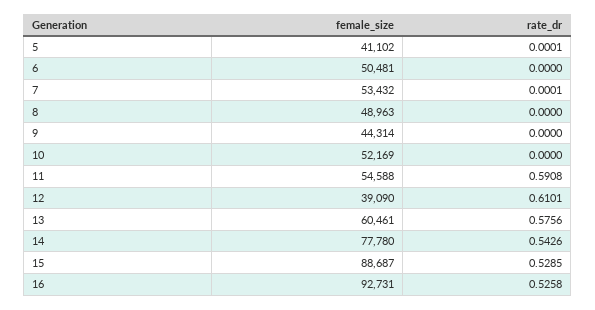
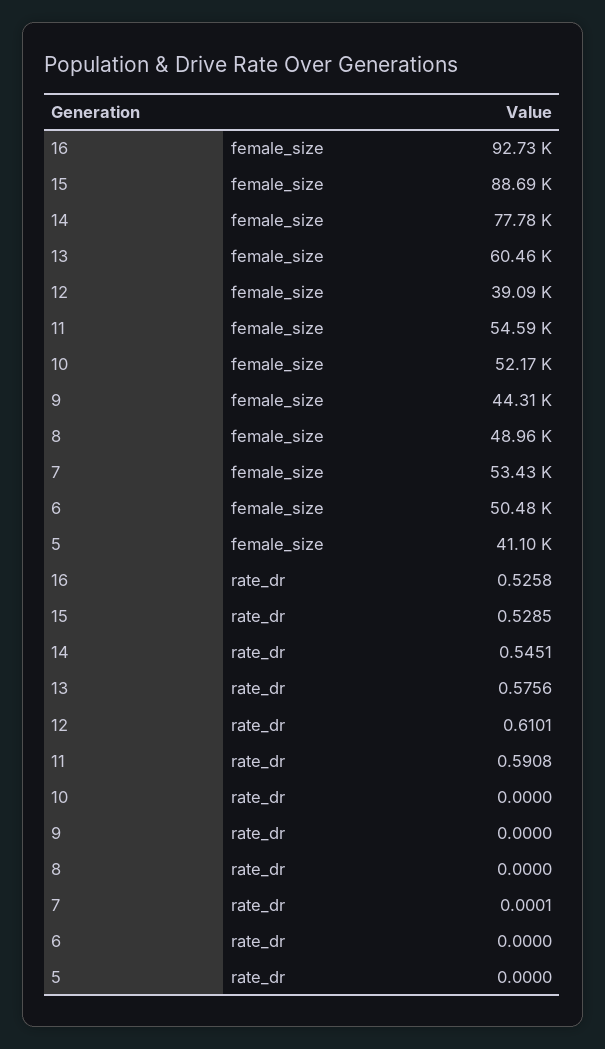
rate_dr, 5: 0.0001 -> 0
rate_dr, 14: 0.5426 -> 0.5451

